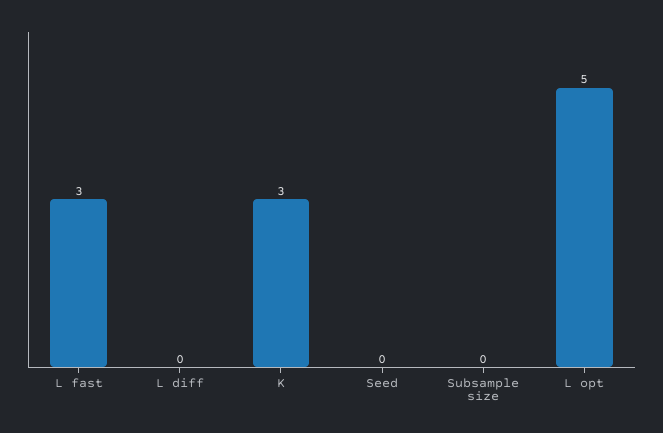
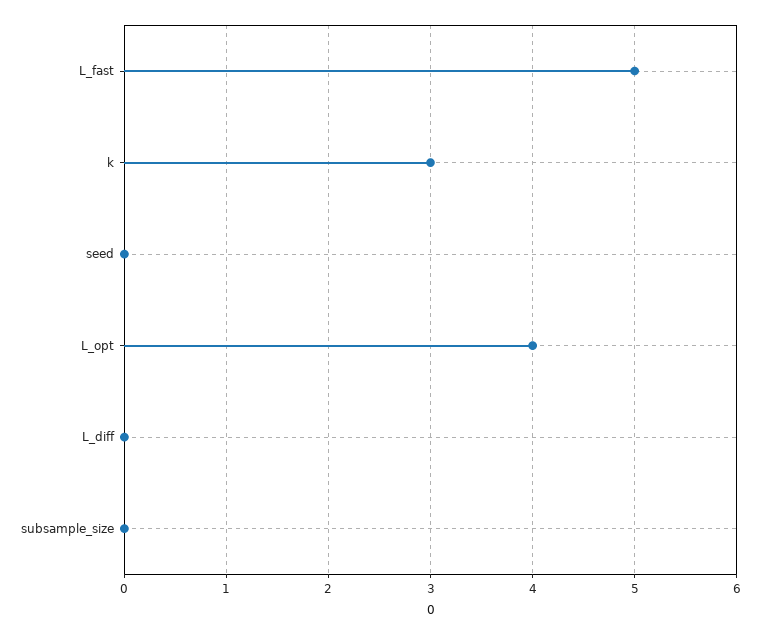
L fast: 3 -> 5
L opt: 5 -> 4

